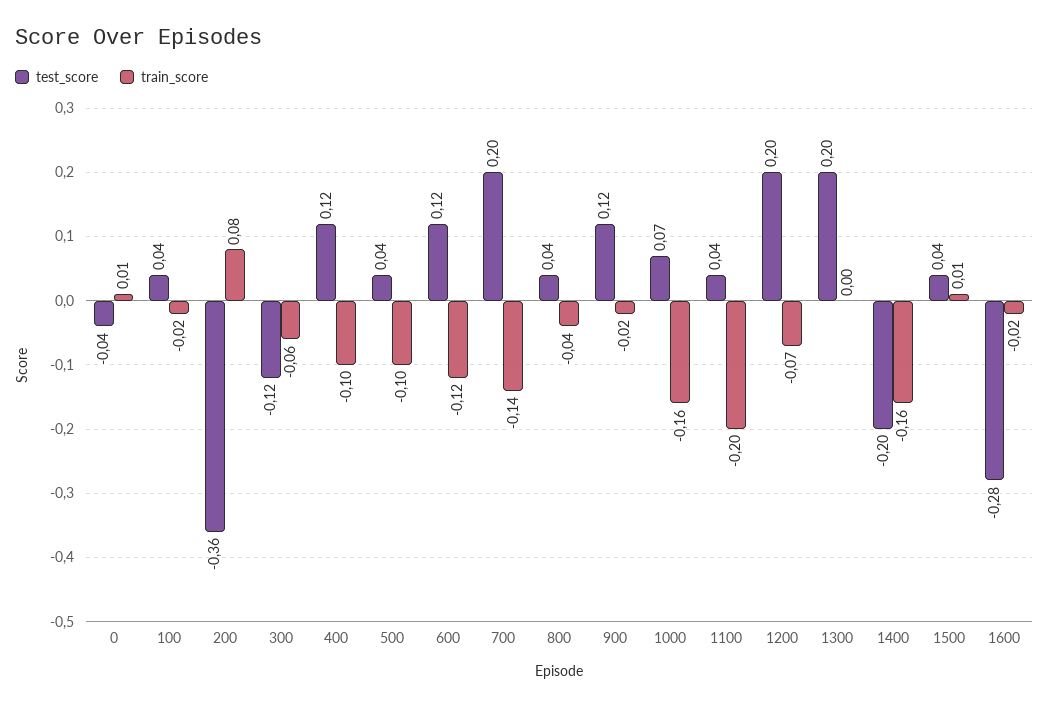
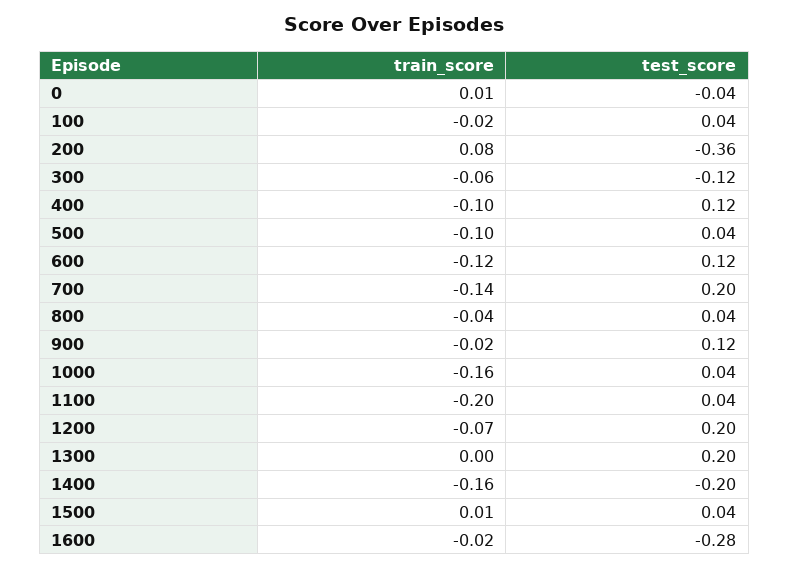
test_score, 1000: 0.07 -> 0.04

